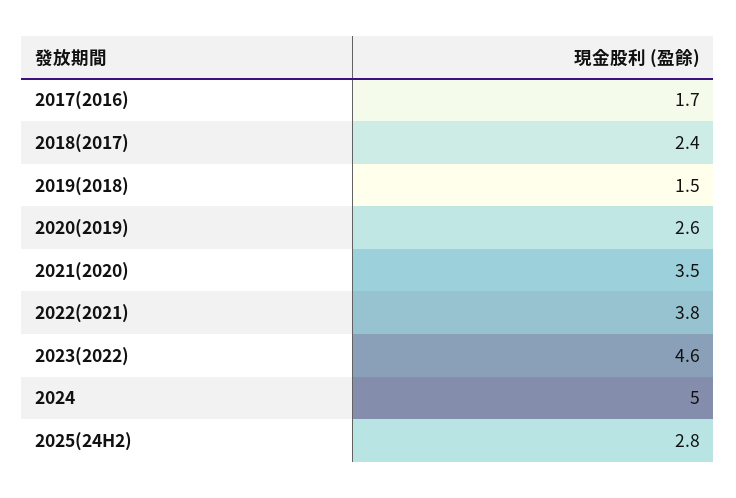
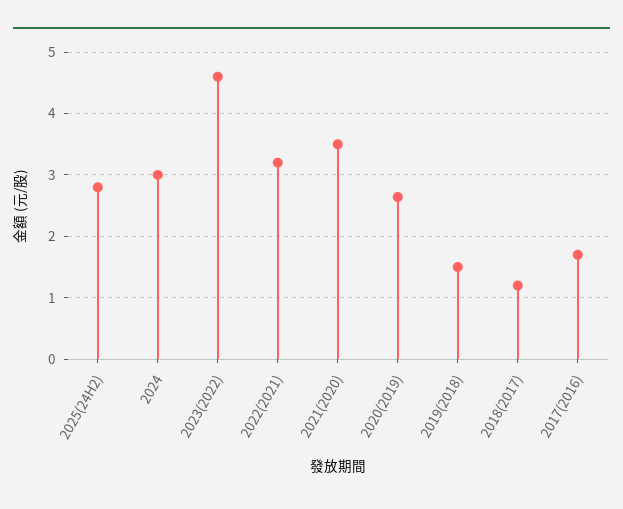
2018(2017): 2.4 -> 1.2
2022(2021): 3.8 -> 3.2
2024: 5 -> 3

